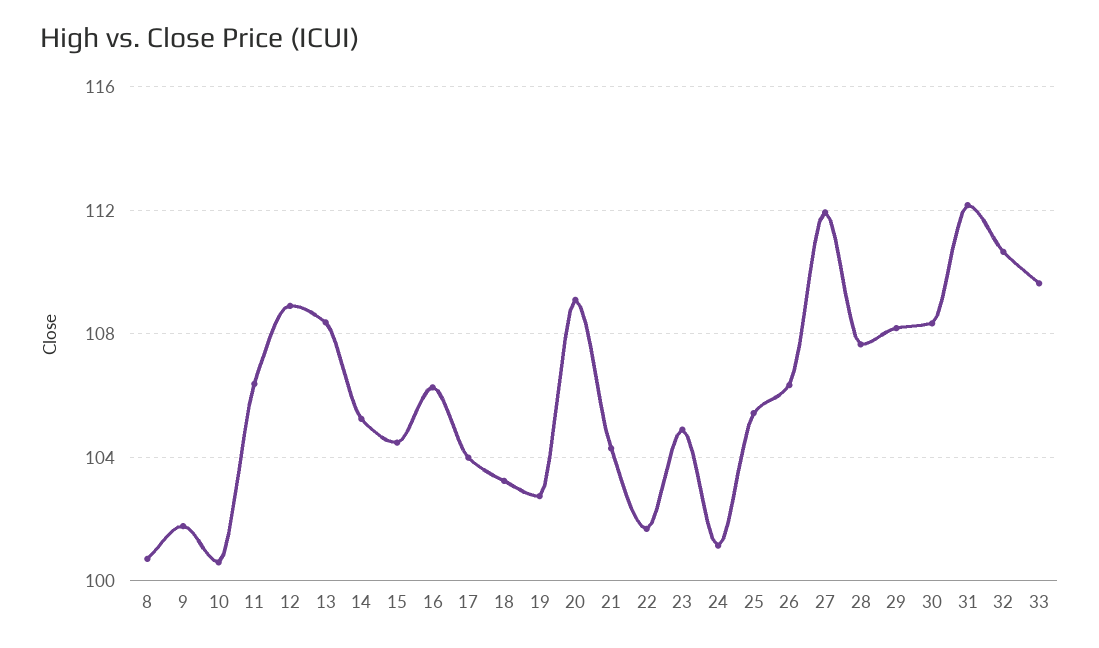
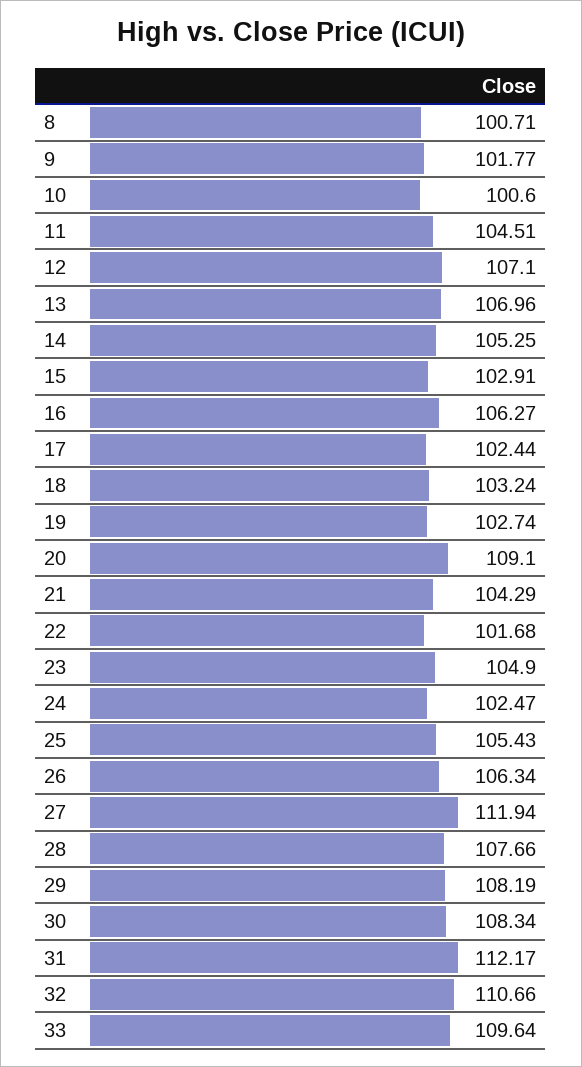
11: 106.5 -> 104.51
12: 109 -> 107.1
13: 108.5 -> 106.96
15: 104.5 -> 102.91
17: 104 -> 102.44
24: 101 -> 102.47

